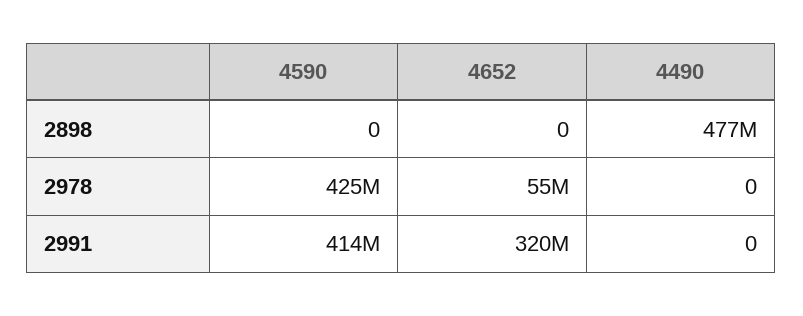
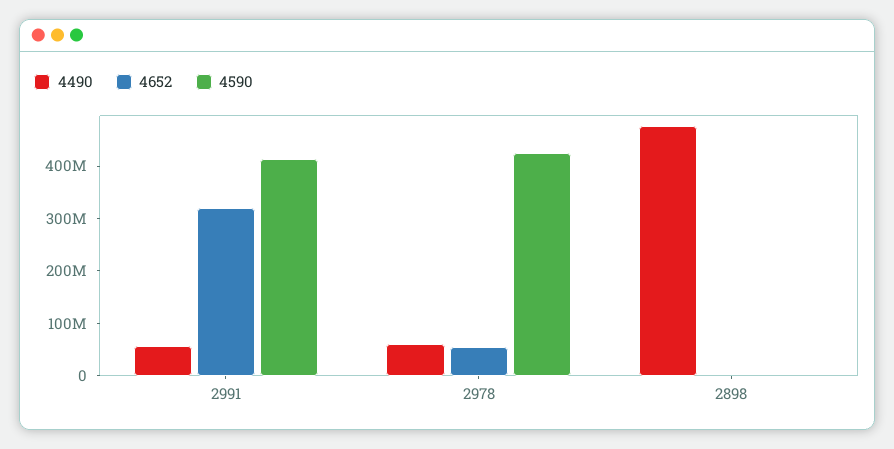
4490, 2978: 0 -> 60000000
4490, 2991: 0 -> 60000000

